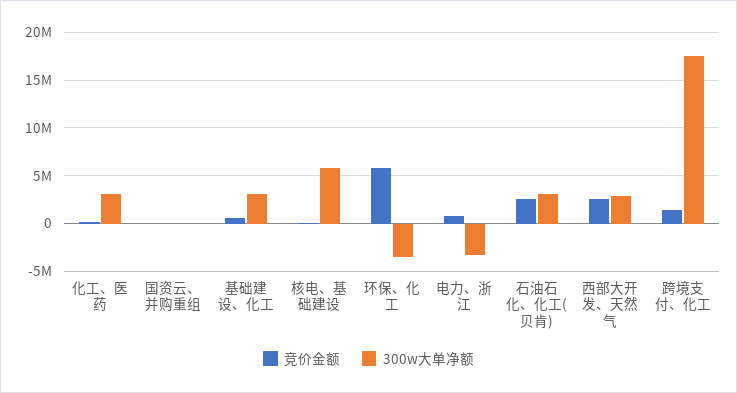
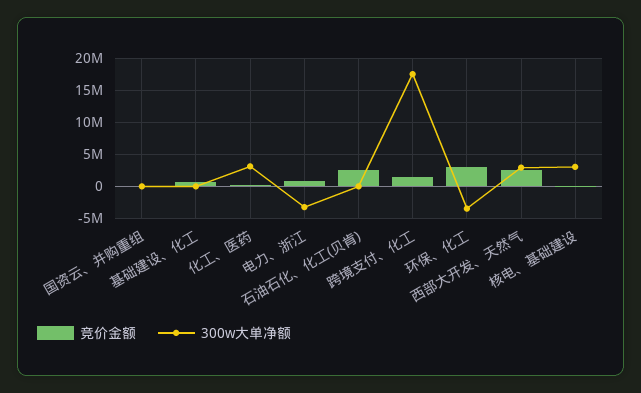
300w大单净额, 基础建设、化工: 3000000 -> 0
300w大单净额, 核电、基础建设: 6000000 -> 3000000
竞价金额, 环保、化工: 6000000 -> 3000000
300w大单净额, 石油石化、化工(贝肯): 3000000 -> 0

